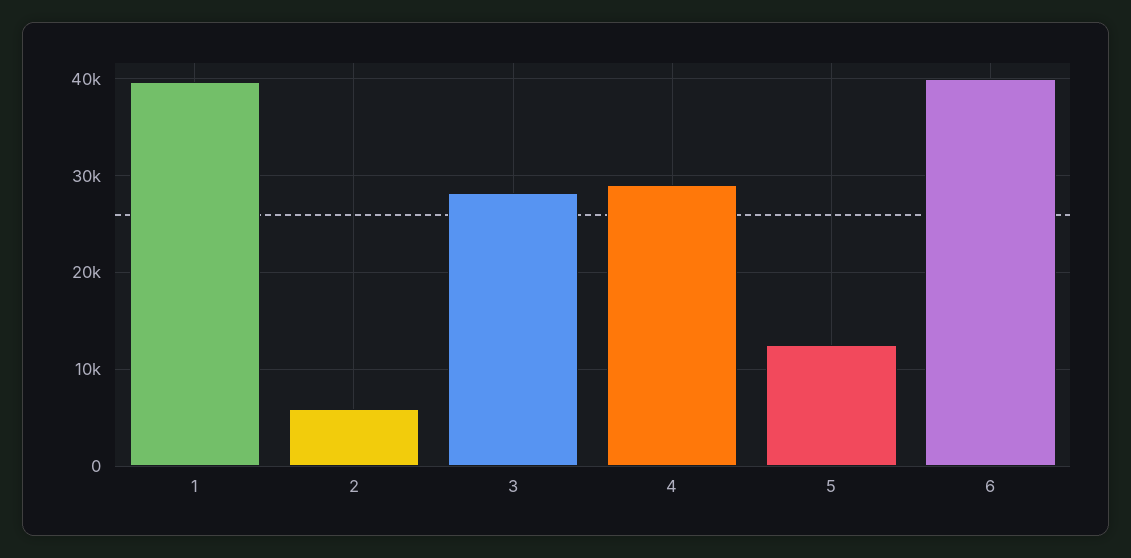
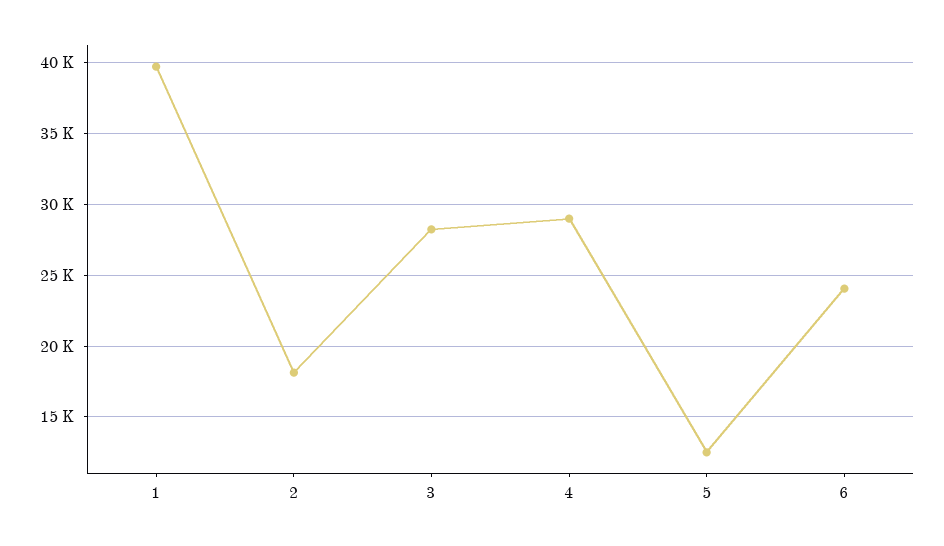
2: 6000 -> 18000
6: 40000 -> 24000

